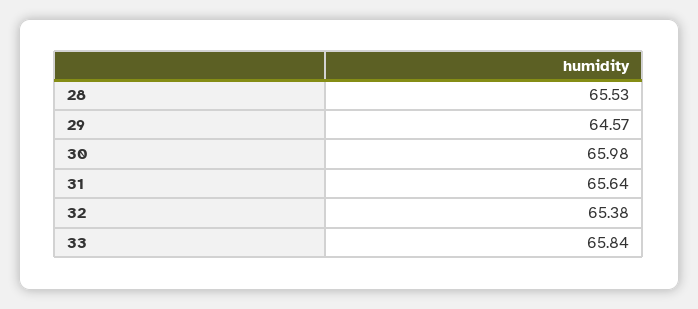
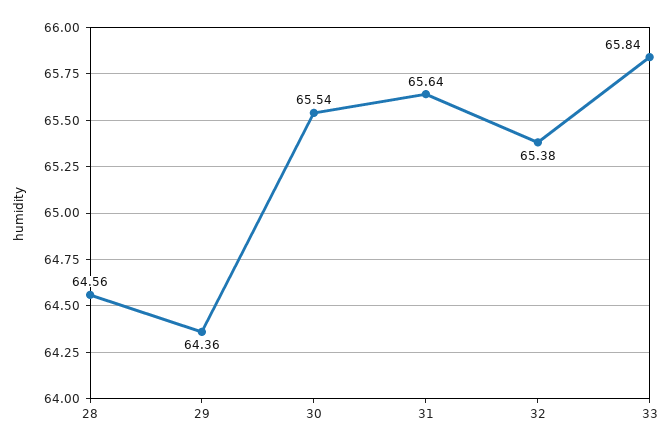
28: 65.53 -> 64.56
29: 64.57 -> 64.36
30: 65.98 -> 65.54

